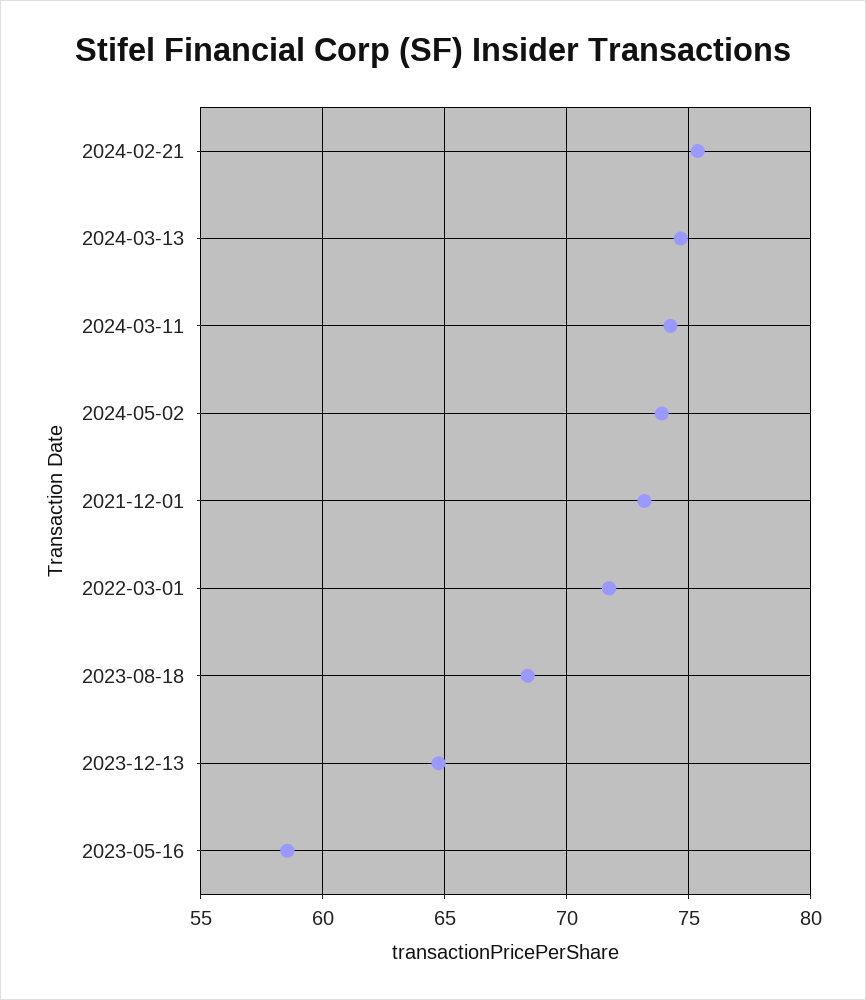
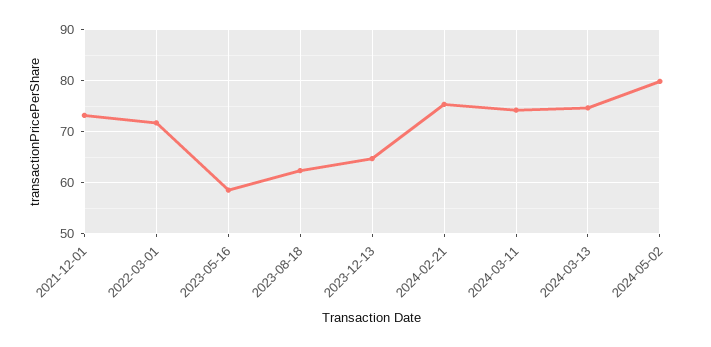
2024-05-02: 74 -> 80
2023-08-18: 68.5 -> 62

